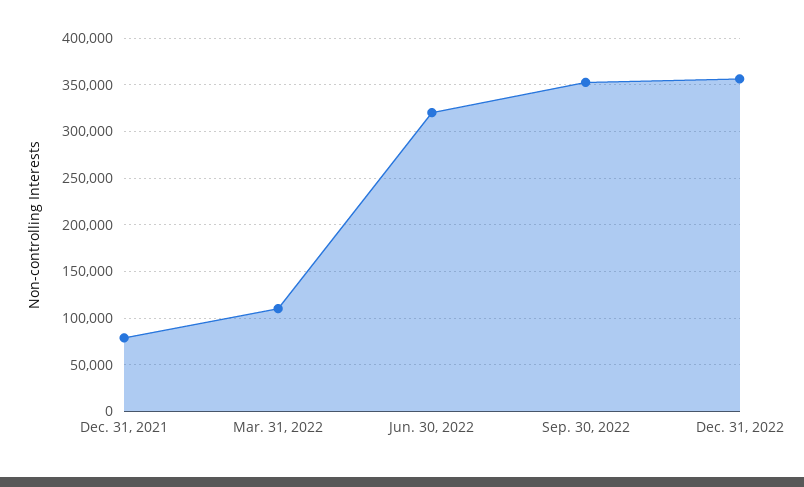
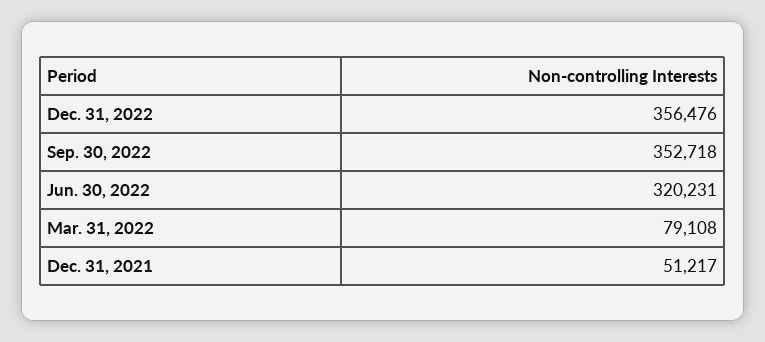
Dec. 31, 2021: 80000 -> 51217
Mar. 31, 2022: 110000 -> 79108

